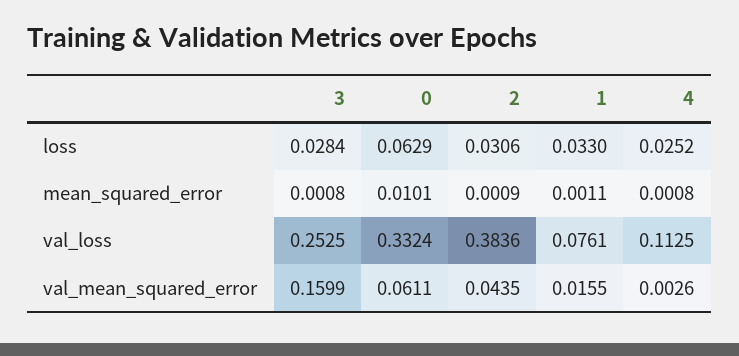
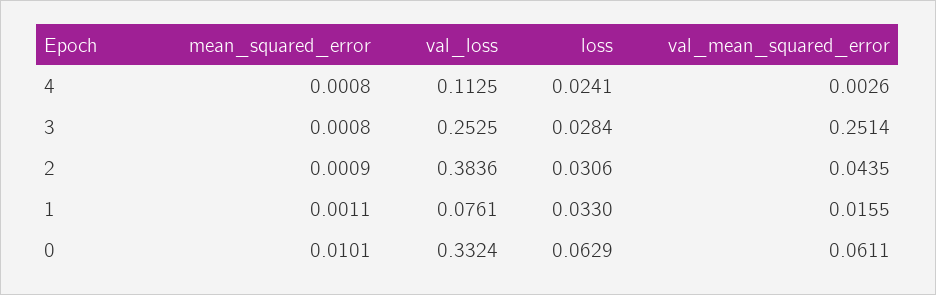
4, loss: 0.0252 -> 0.0241
3, val_mean_squared_error: 0.1599 -> 0.2514

